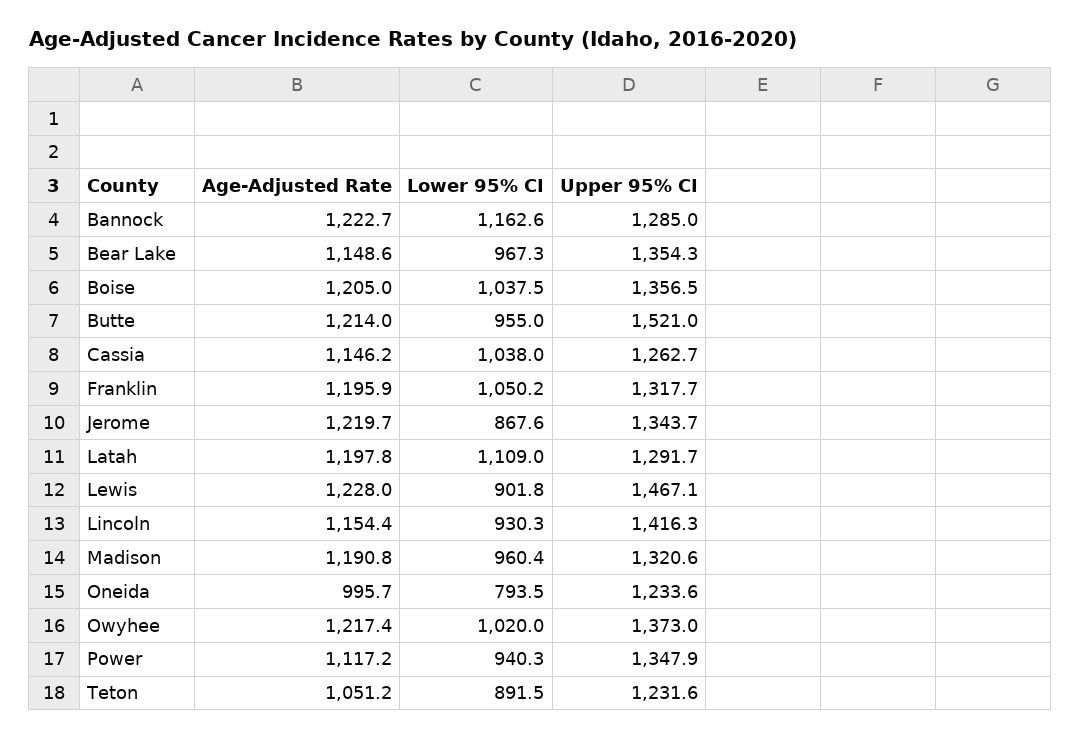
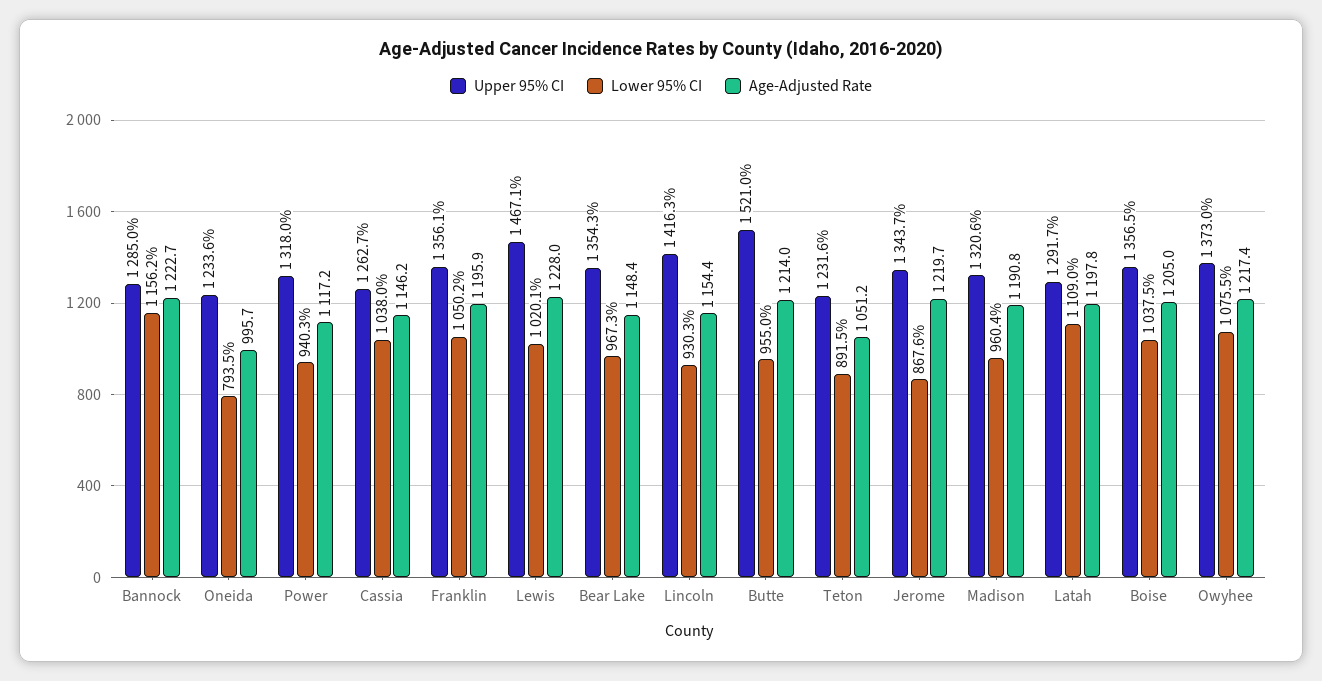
Lower 95% CI, Bannock: 1162.6 -> 1156.2
Age-Adjusted Rate, Bear Lake: 1148.6 -> 1148.4
Upper 95% CI, Franklin: 1317.7 -> 1356.1
Lower 95% CI, Lewis: 901.8 -> 1020.1
Lower 95% CI, Owyhee: 1020 -> 1075.5
Upper 95% CI, Power: 1347.9 -> 1318

